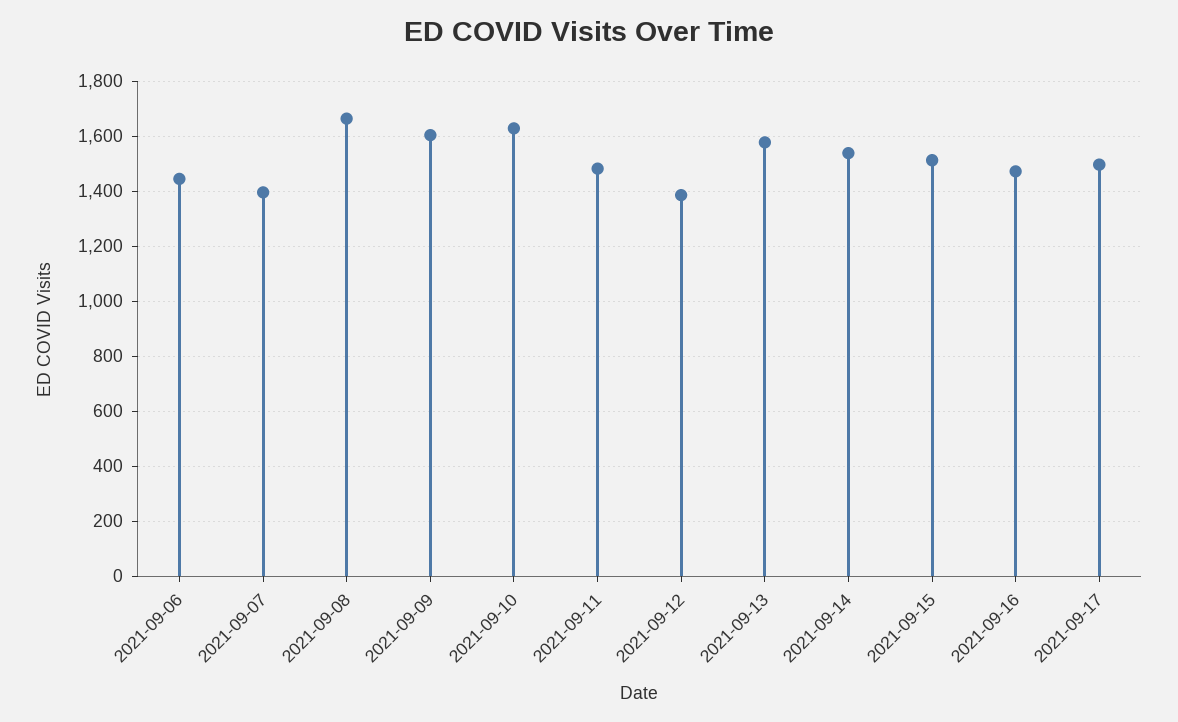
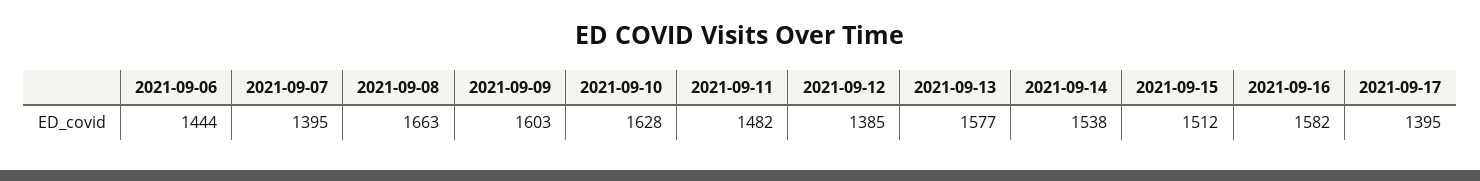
2021-09-16: 1475 -> 1582
2021-09-17: 1500 -> 1395

